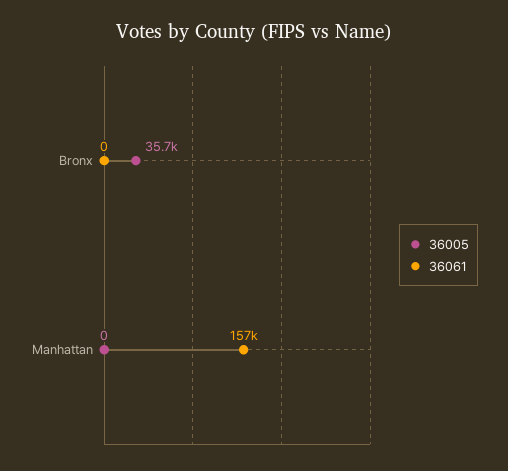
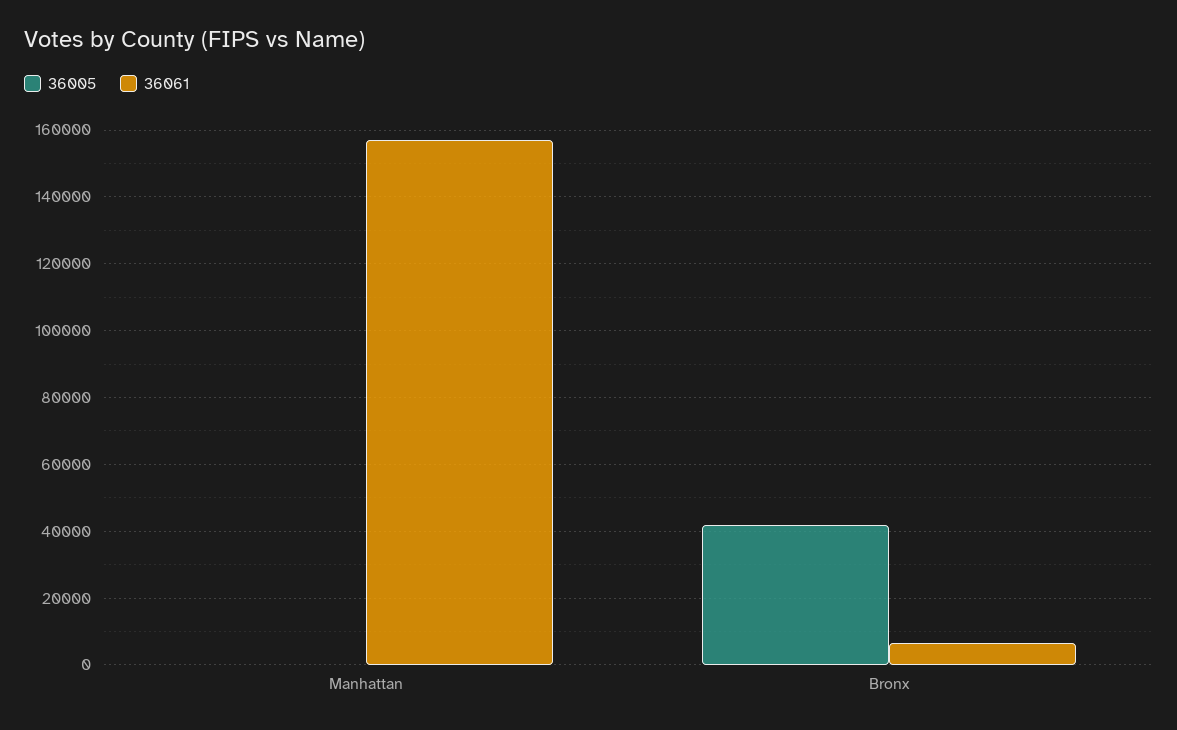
36005, Bronx: 35700 -> 42000
36061, Bronx: 0 -> 6000

